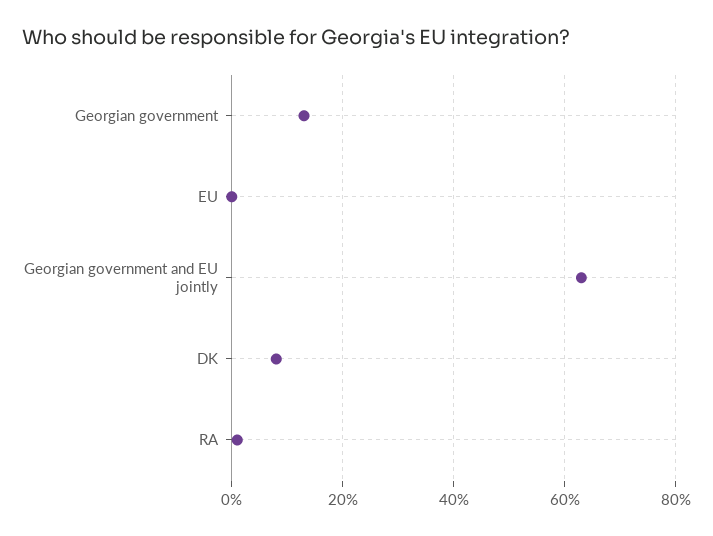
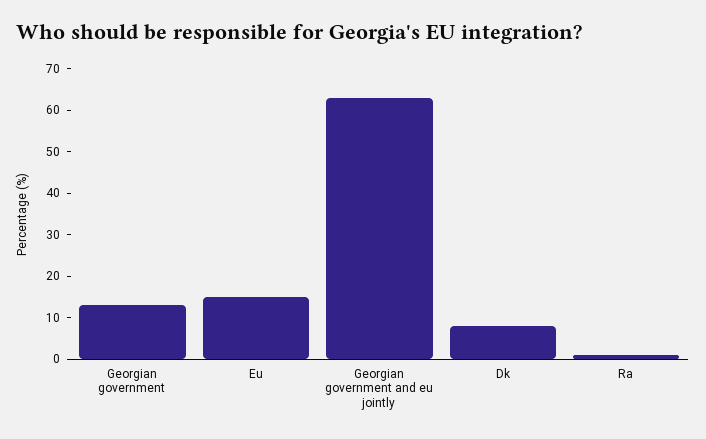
EU: 0 -> 15

